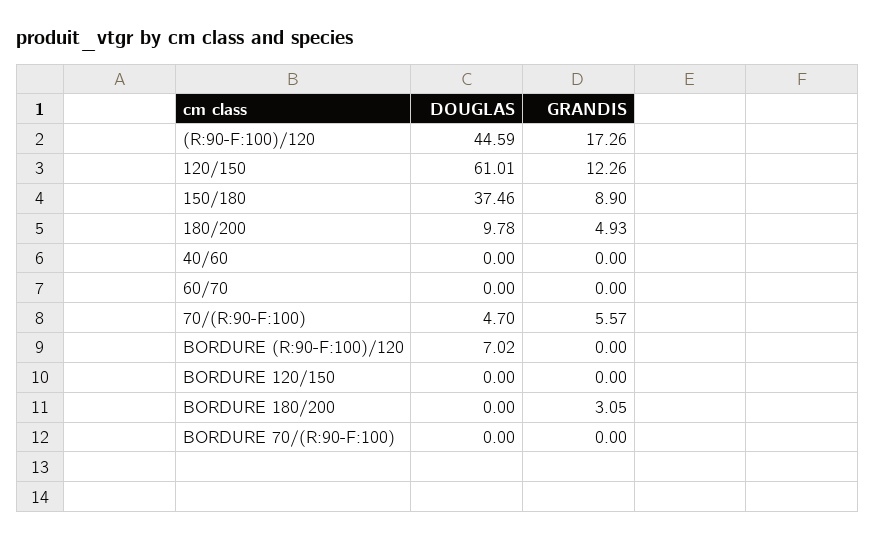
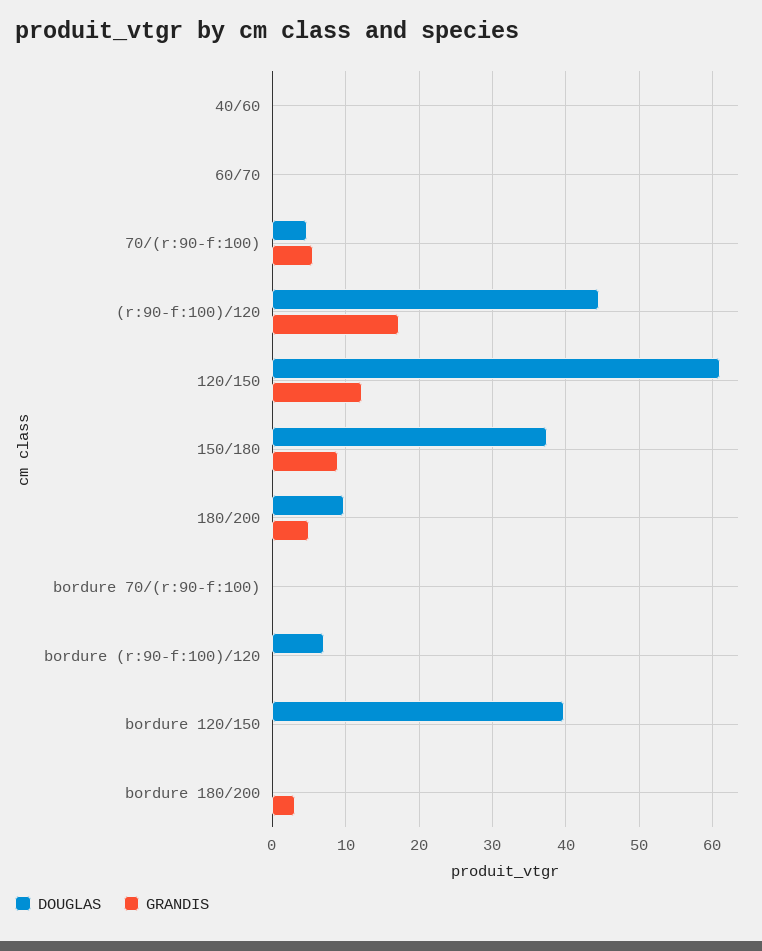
DOUGLAS, BORDURE 120/150: 0 -> 40

